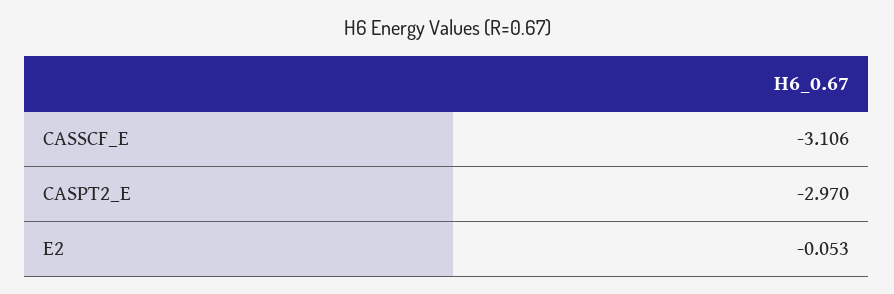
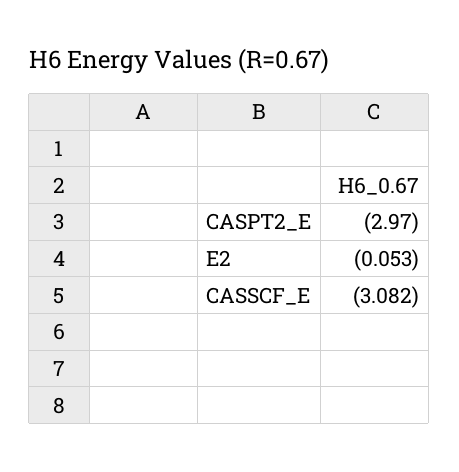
CASSCF_E: -3.106 -> -3.082

